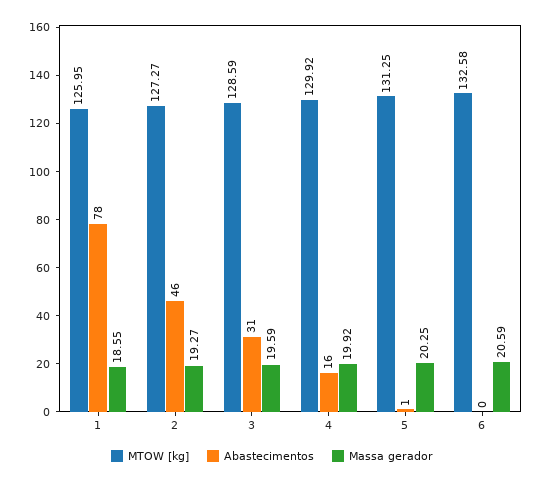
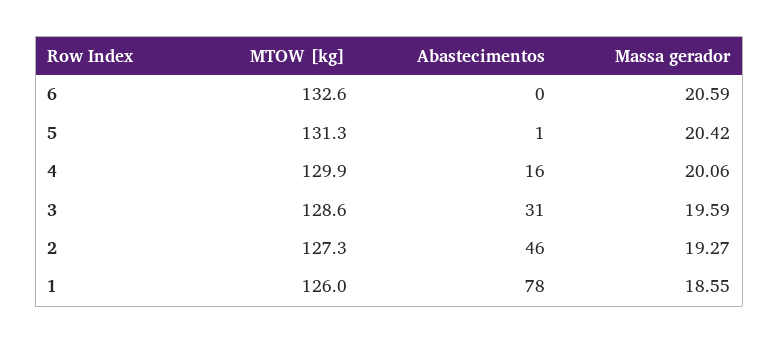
Massa gerador, 4: 19.92 -> 20.06
Massa gerador, 5: 20.25 -> 20.42

